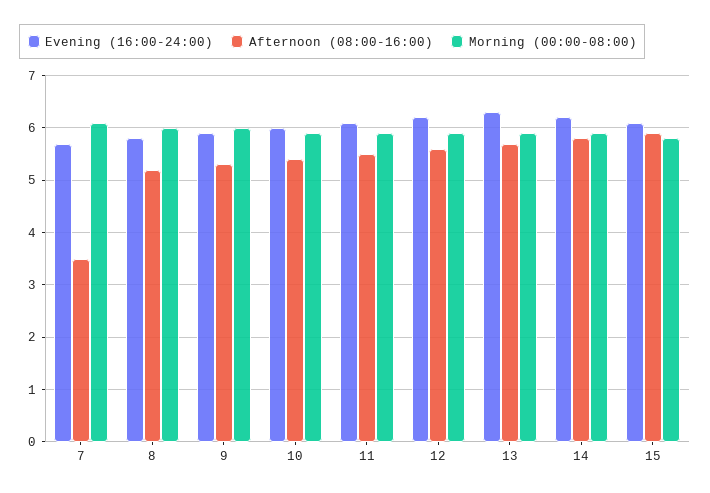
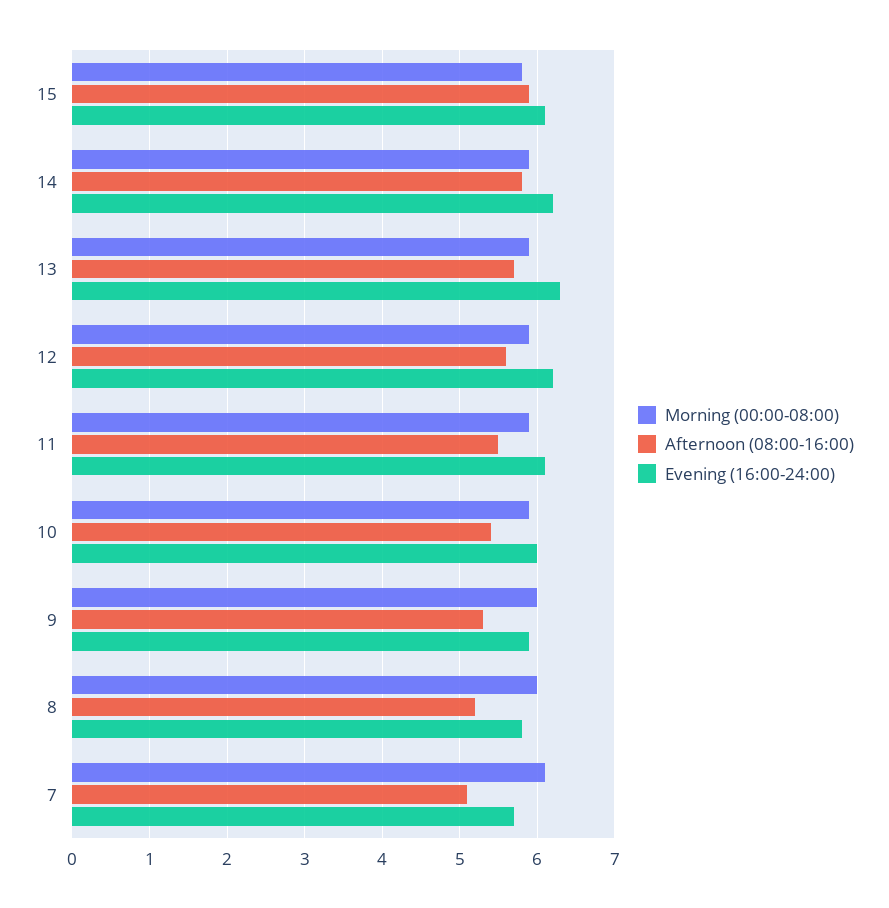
Afternoon (08:00-16:00), 7: 3.5 -> 5.1

